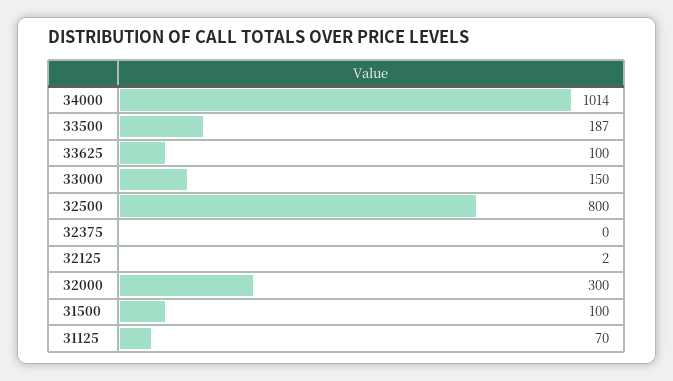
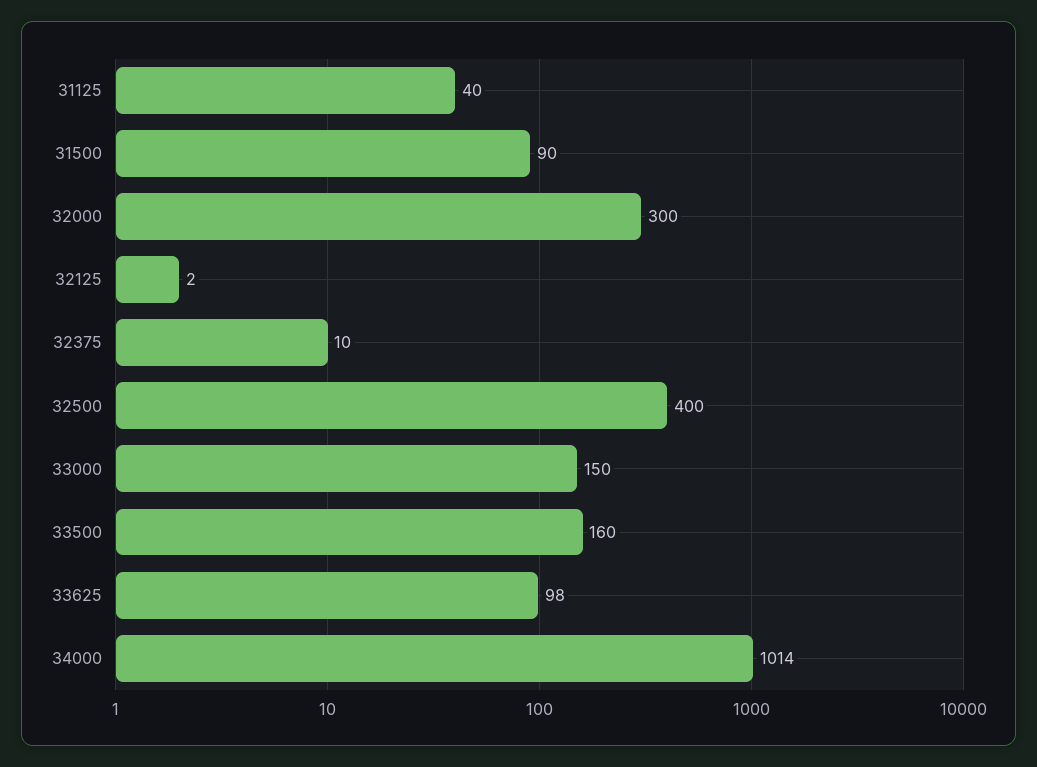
33500: 187 -> 160
33625: 100 -> 98
32500: 800 -> 400
32375: 0 -> 10
31500: 100 -> 90
31125: 70 -> 40

